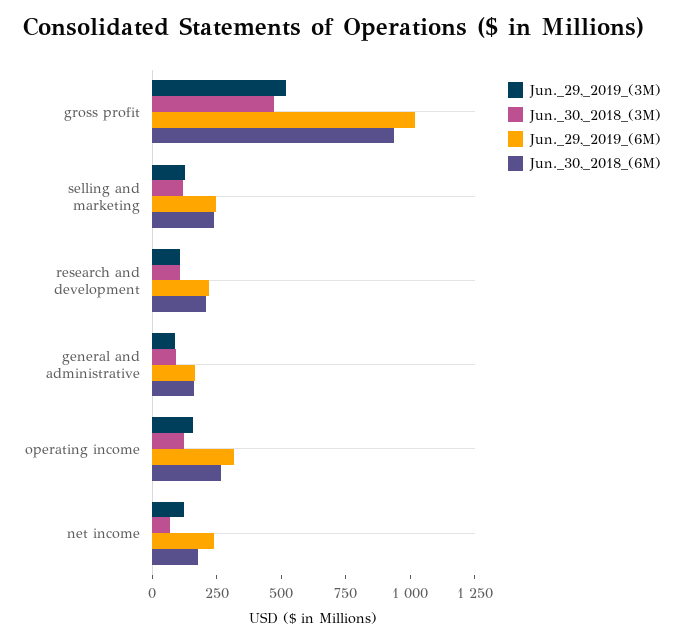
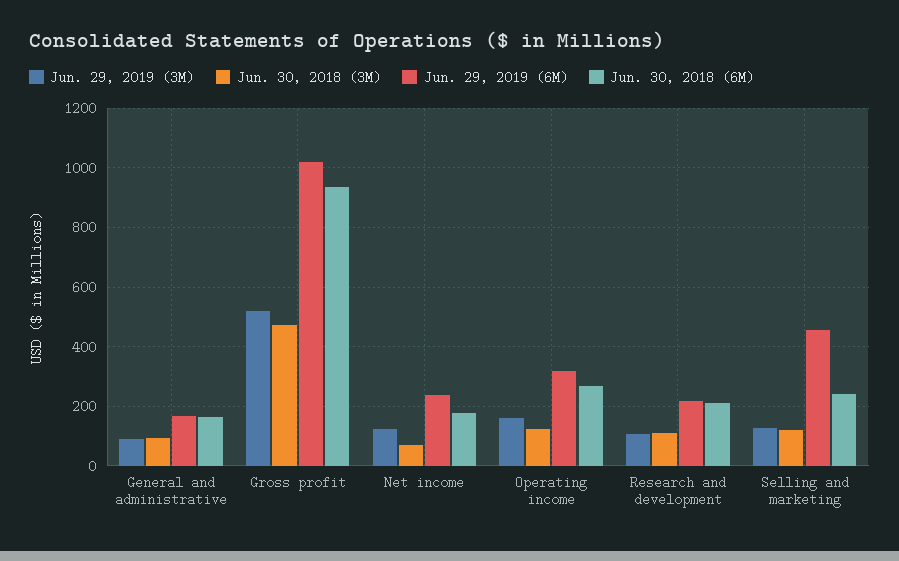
Jun._29,_2019_(6M), selling and marketing: 250 -> 450

